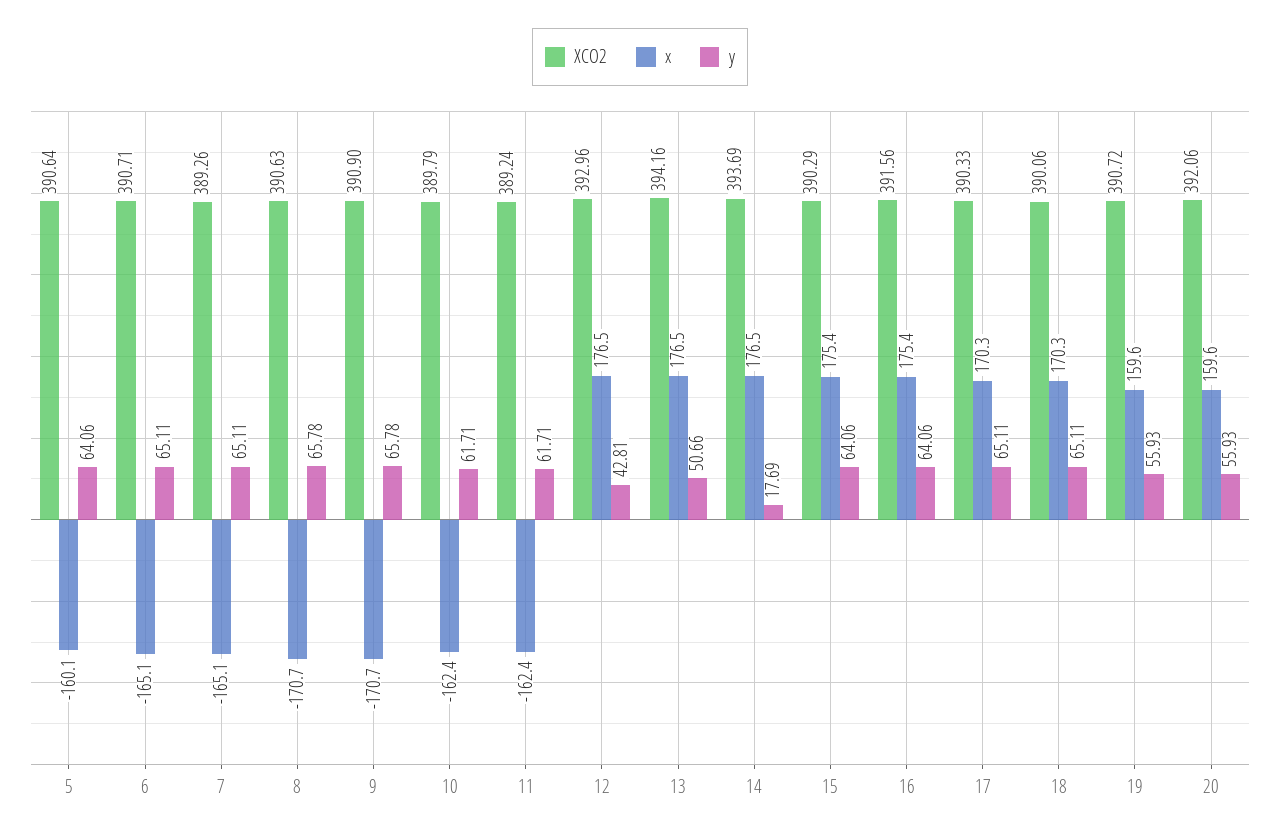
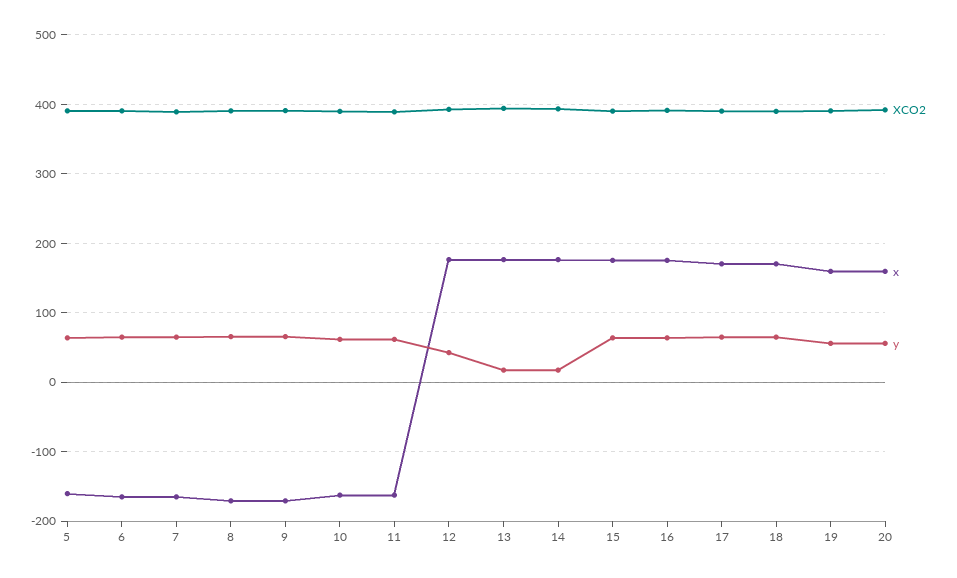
y, 13: 50.66 -> 20

